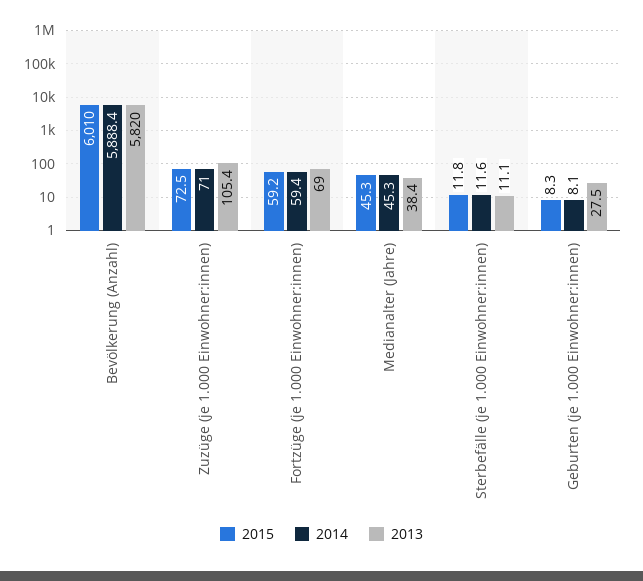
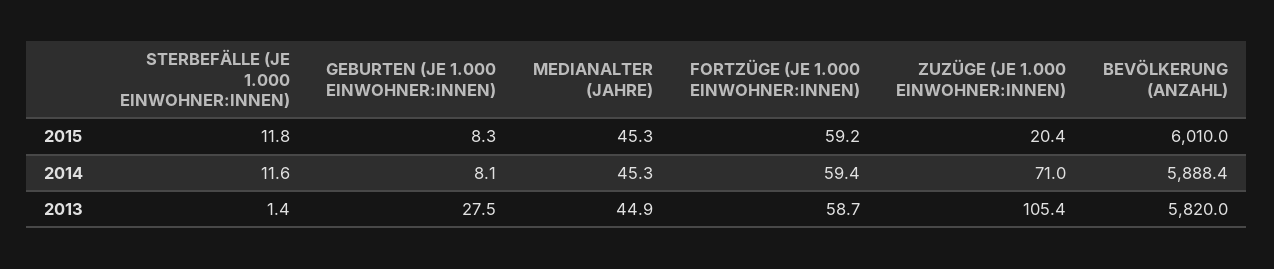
2015, Zuzüge (je 1.000 Einwohner:innen): 72.5 -> 20.4
2013, Fortzüge (je 1.000 Einwohner:innen): 69 -> 58.7
2013, Medianalter (Jahre): 38.4 -> 44.9
2013, Sterbefälle (je 1.000 Einwohner:innen): 11.1 -> 1.4

